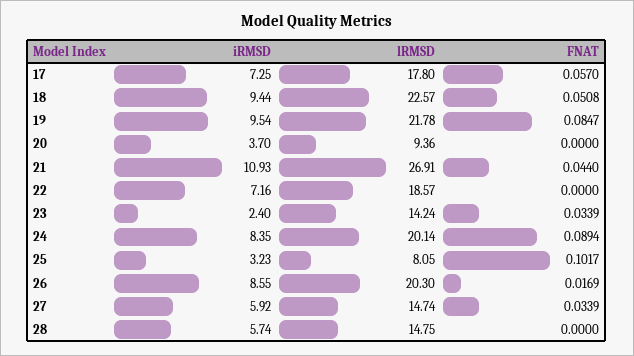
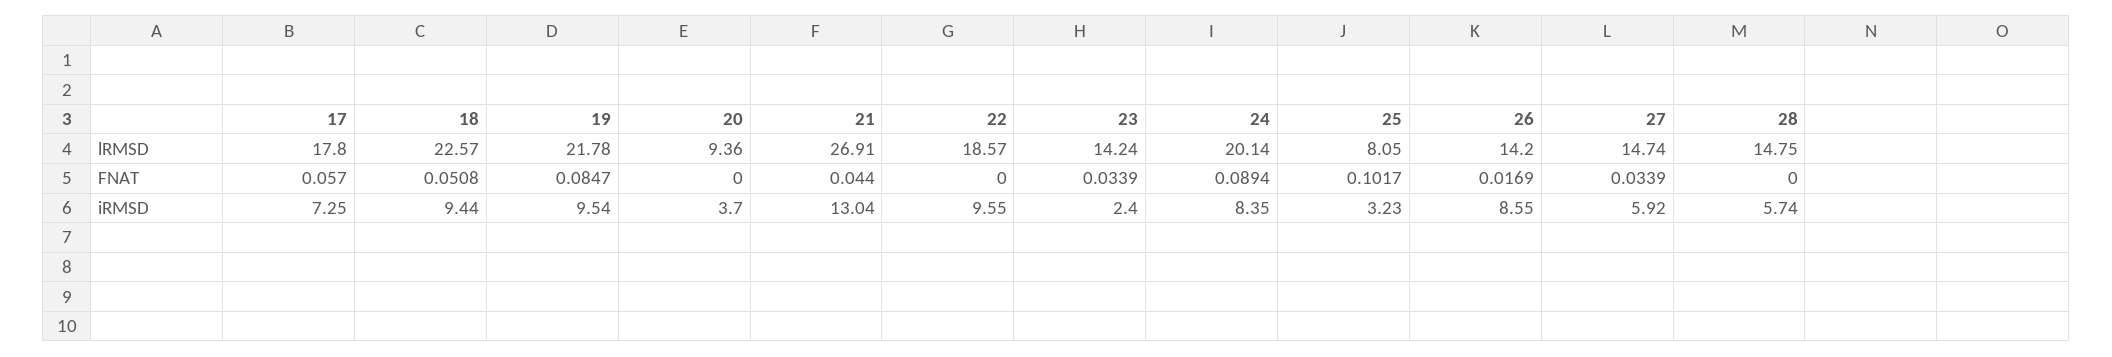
iRMSD, 21: 10.93 -> 13.04
iRMSD, 22: 7.16 -> 9.55
lRMSD, 26: 20.3 -> 14.2

